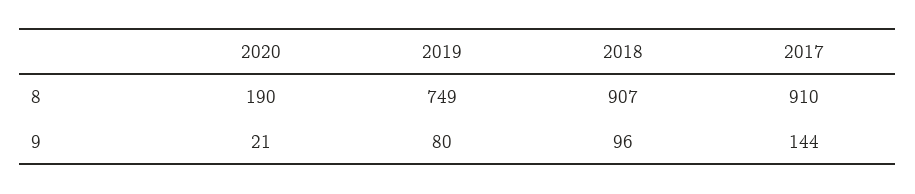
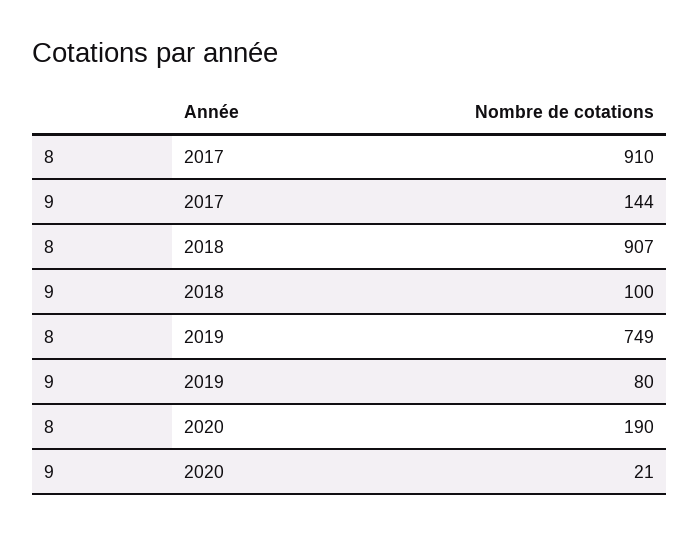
2018, 9: 96 -> 100

